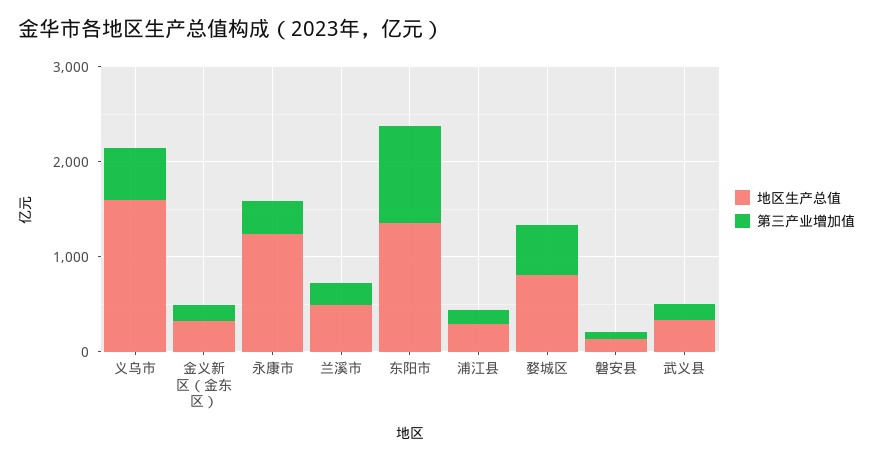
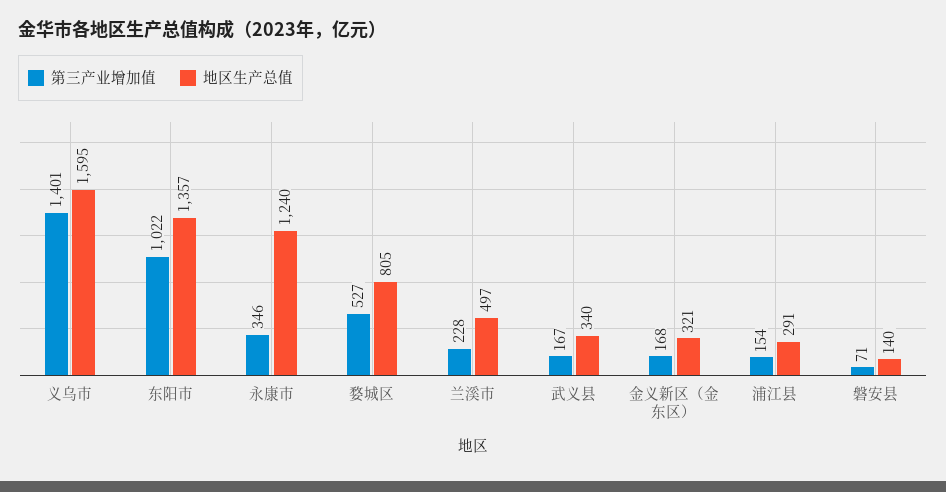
第三产业增加值, 义乌市: 600 -> 1401

